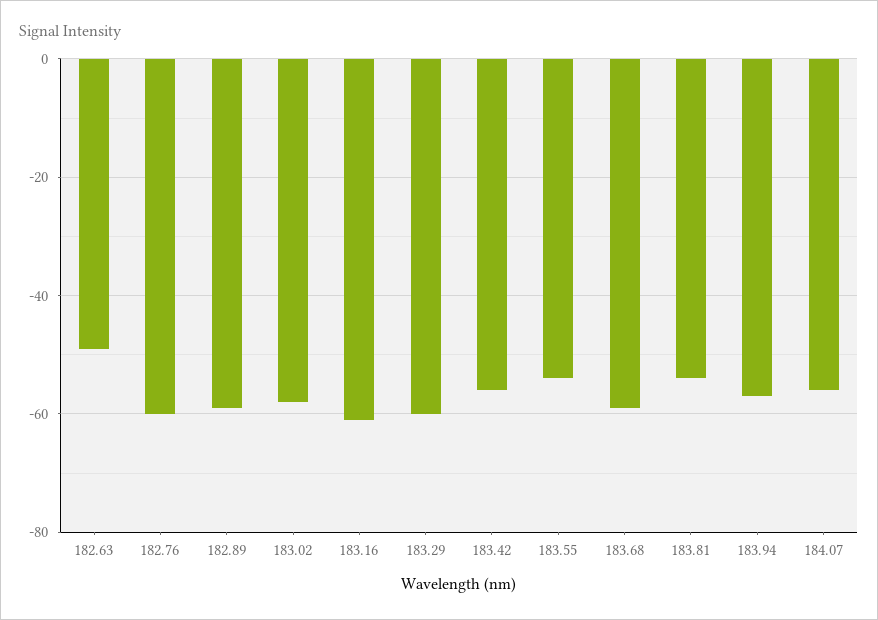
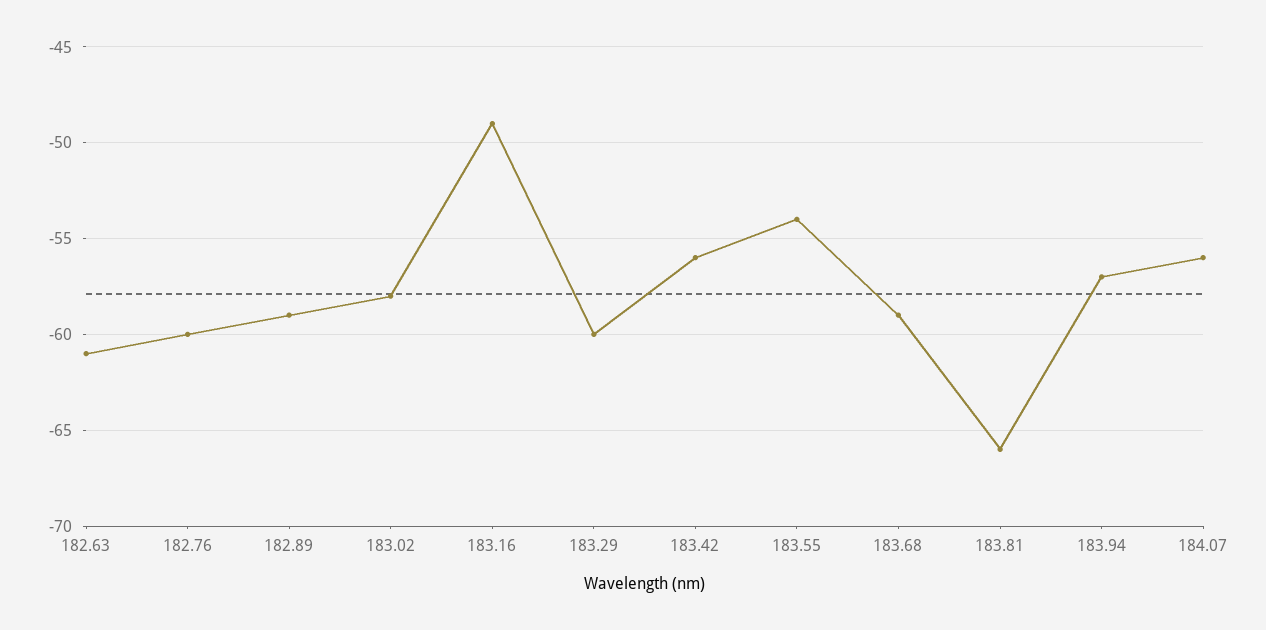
182.63: -50 -> -61
183.16: -60 -> -49
183.81: -55 -> -66

